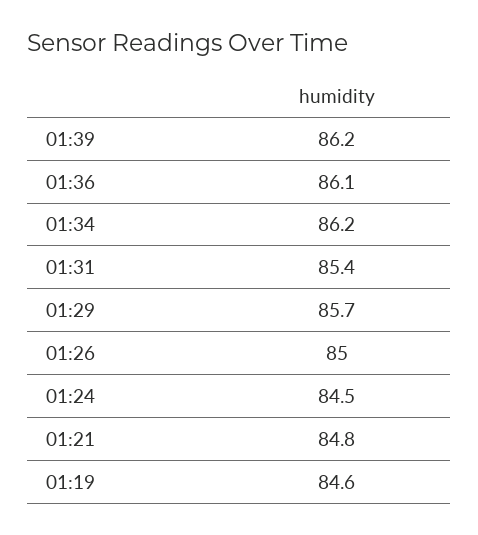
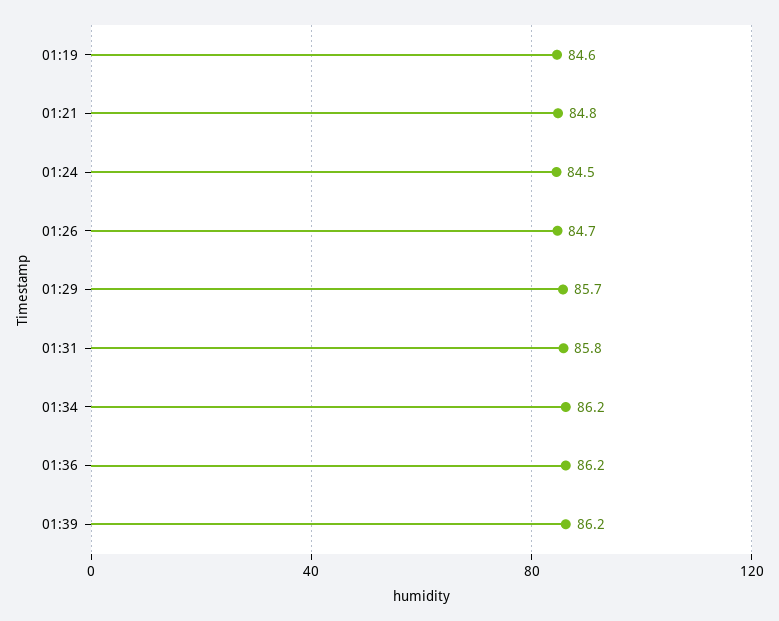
01:36: 86.1 -> 86.2
01:31: 85.4 -> 85.8
01:26: 85 -> 84.7

